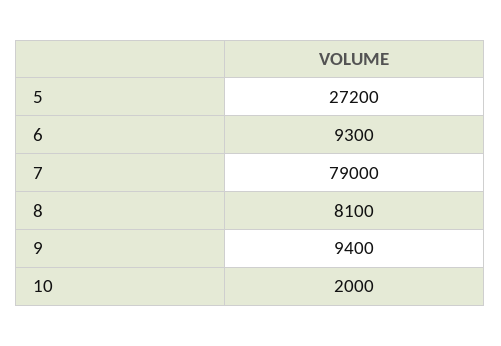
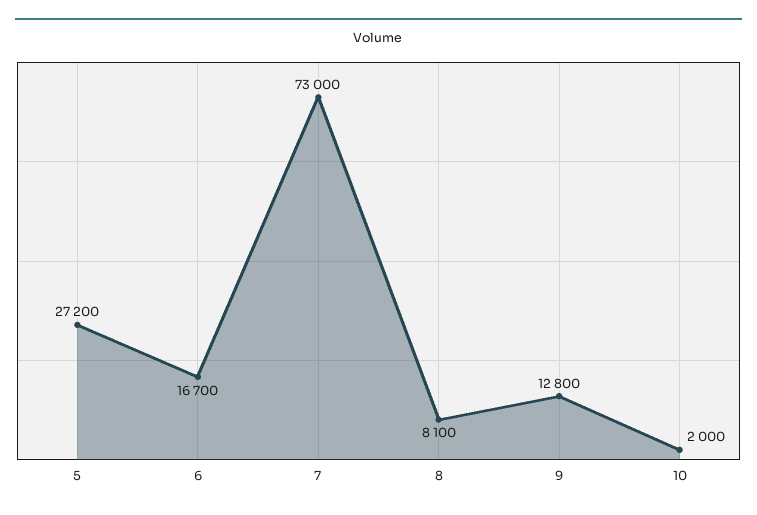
6: 9300 -> 16700
7: 79000 -> 73000
9: 9400 -> 12800

